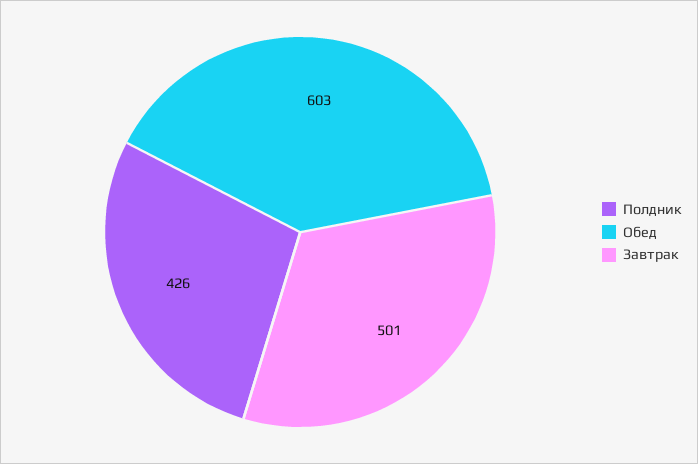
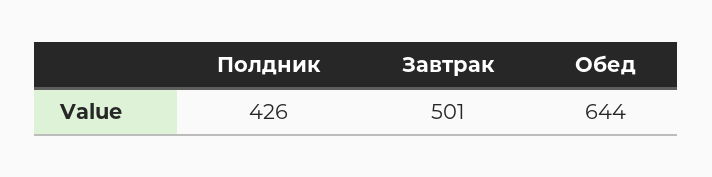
Обед: 603 -> 644

